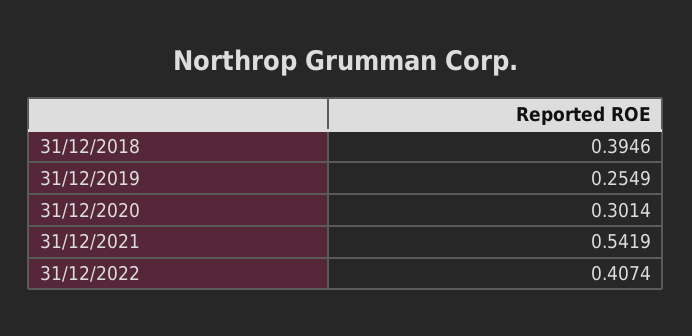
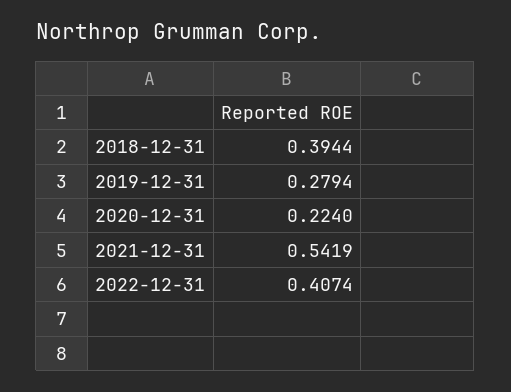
31/12/2018: 0.3946 -> 0.3944
31/12/2019: 0.2549 -> 0.2794
31/12/2020: 0.3014 -> 0.224

